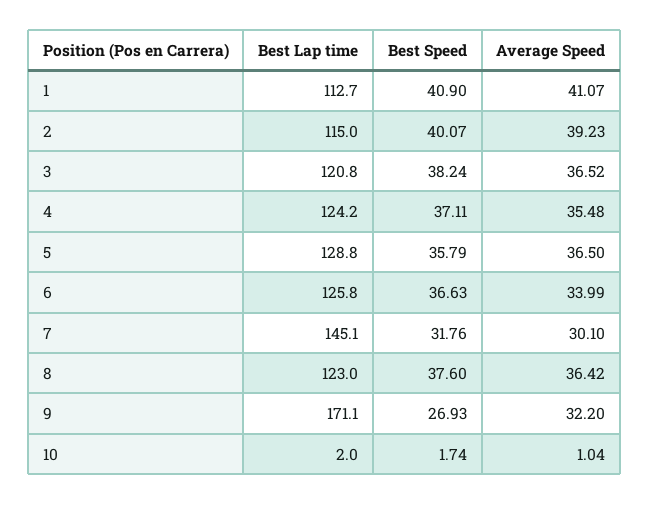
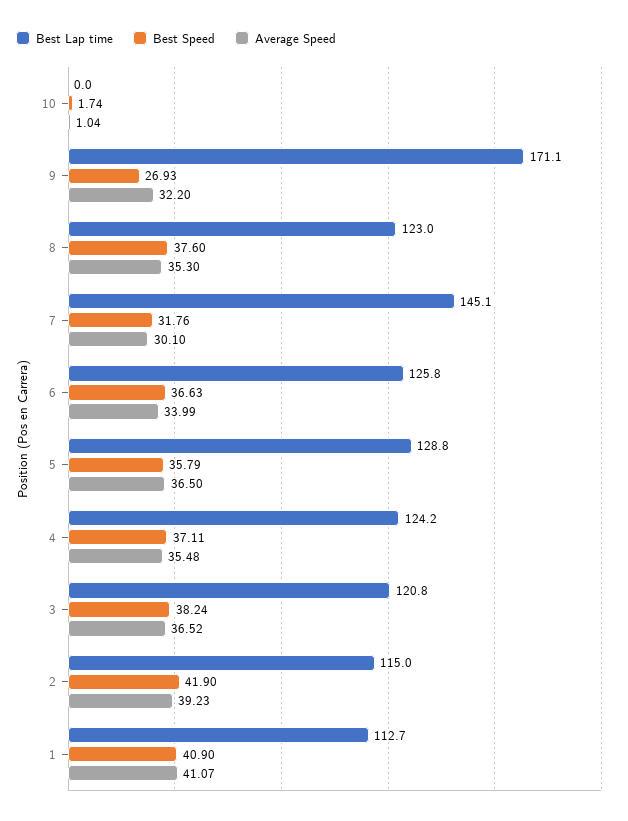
Best Speed, 2: 40.07 -> 41.9
Average Speed, 8: 36.42 -> 35.3
Best Lap time, 10: 2 -> 0

